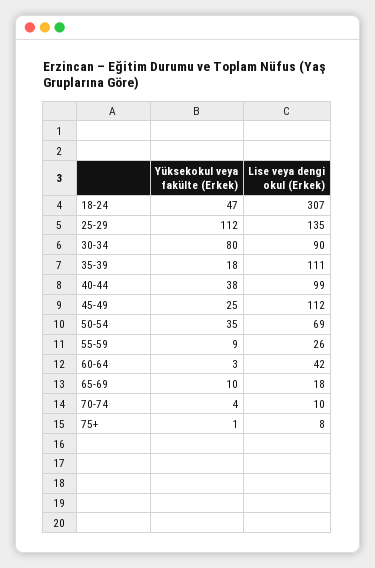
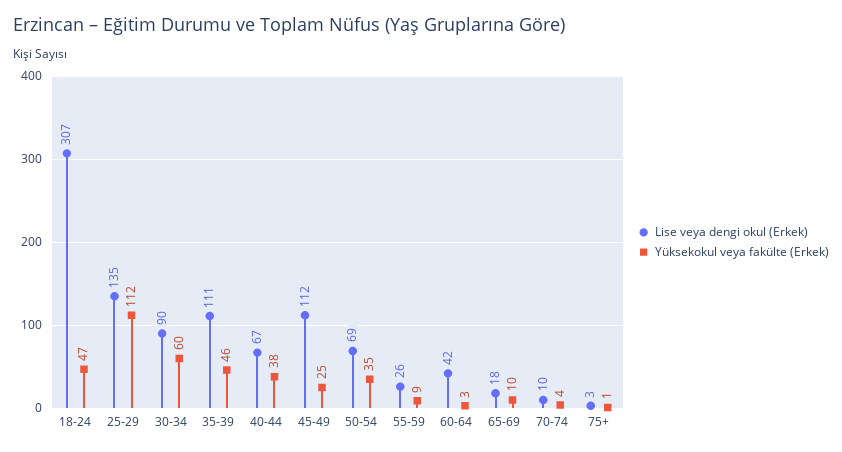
Yüksekokul veya fakülte (Erkek), 30-34: 80 -> 60
Yüksekokul veya fakülte (Erkek), 35-39: 18 -> 46
Lise veya dengi okul (Erkek), 40-44: 99 -> 67
Lise veya dengi okul (Erkek), 75+: 8 -> 3

